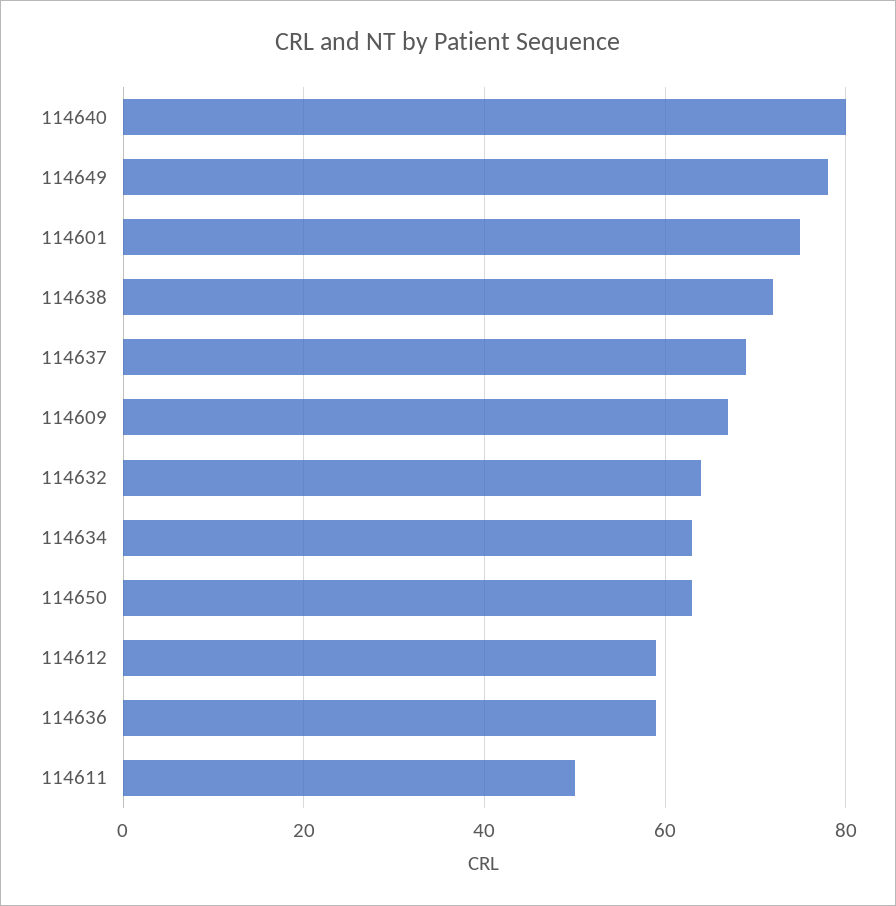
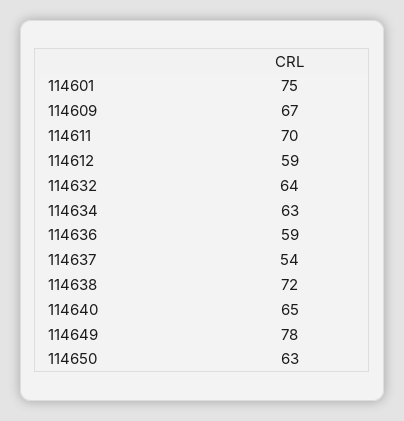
114640: 80 -> 65
114637: 70 -> 54
114611: 50 -> 70

